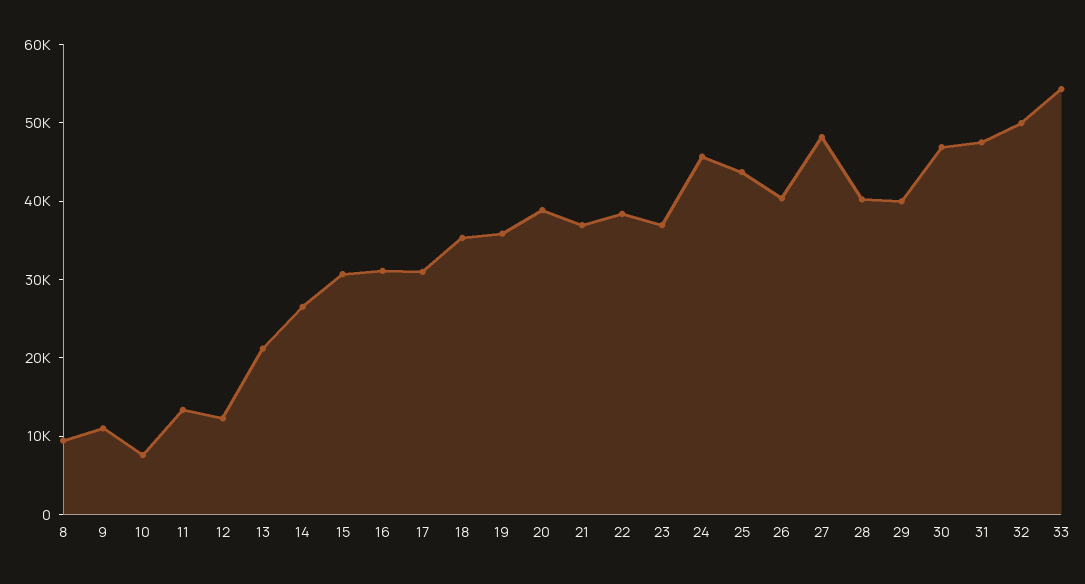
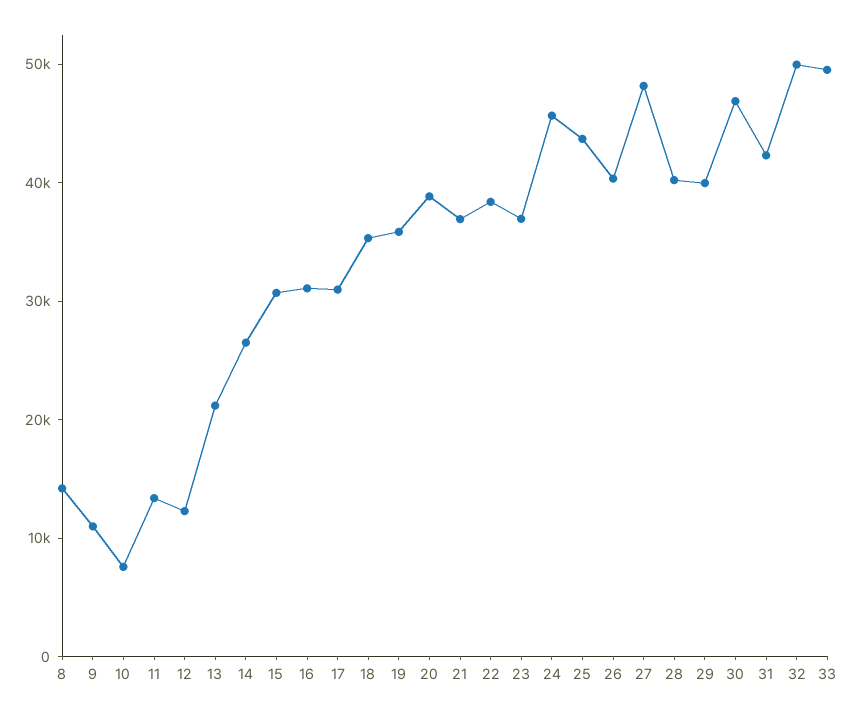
8: 10000 -> 14000
31: 48000 -> 42000
33: 54000 -> 50000

